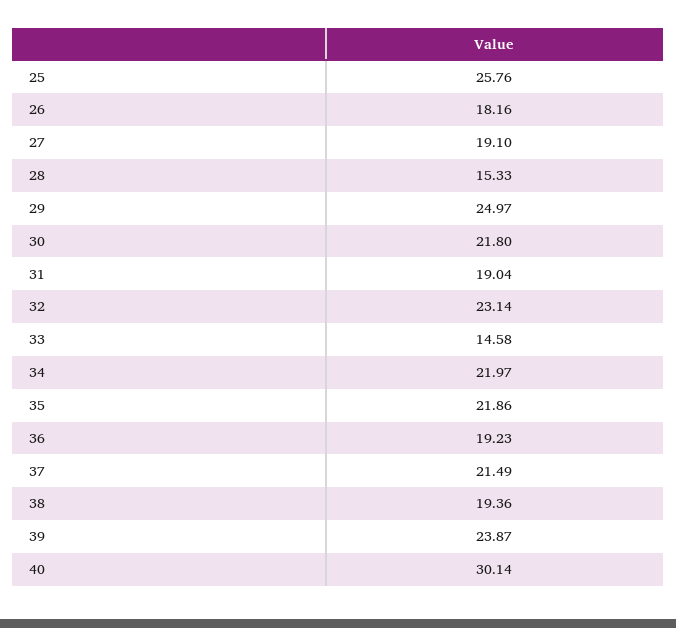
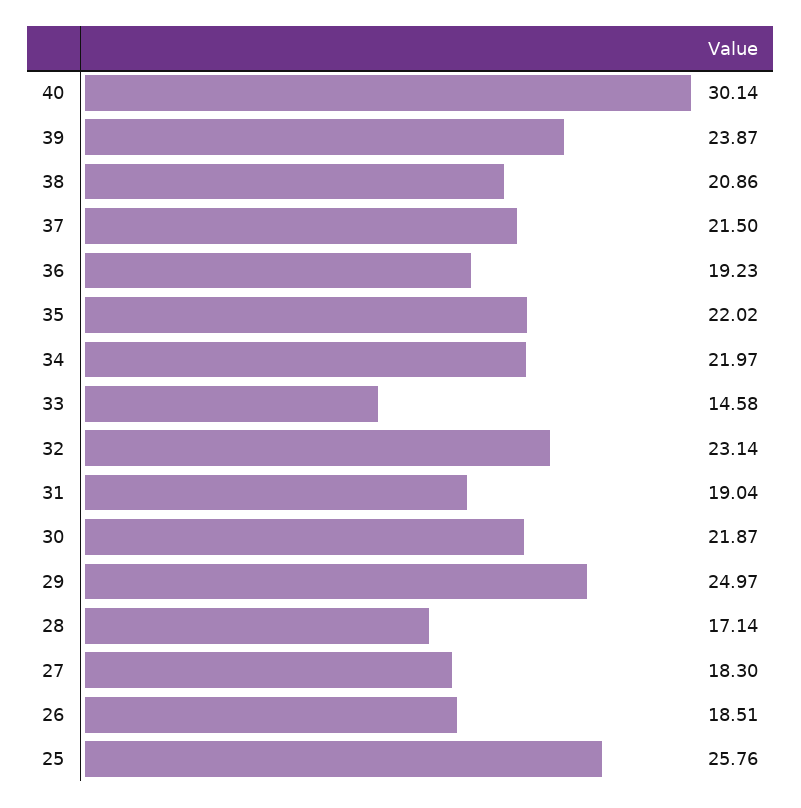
26: 18.16 -> 18.51
27: 19.1 -> 18.3
28: 15.33 -> 17.14
30: 21.8 -> 21.87
35: 21.86 -> 22.02
37: 21.49 -> 21.5
38: 19.36 -> 20.86

